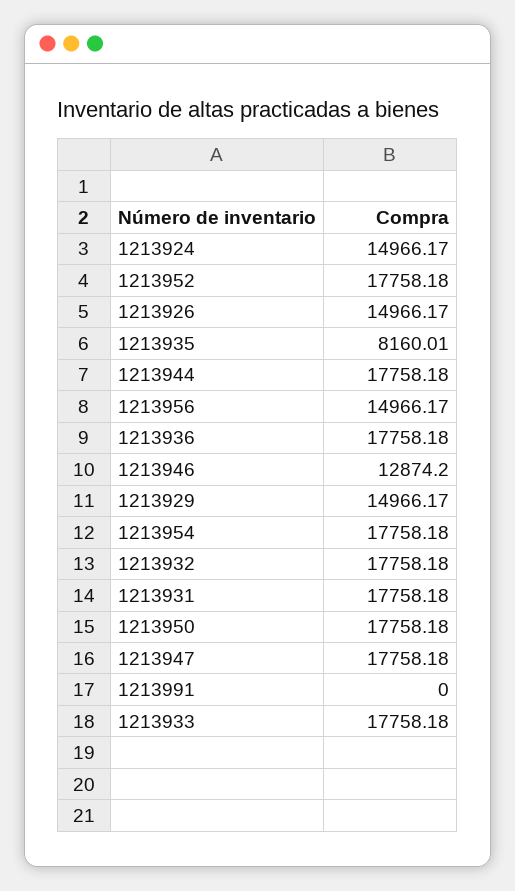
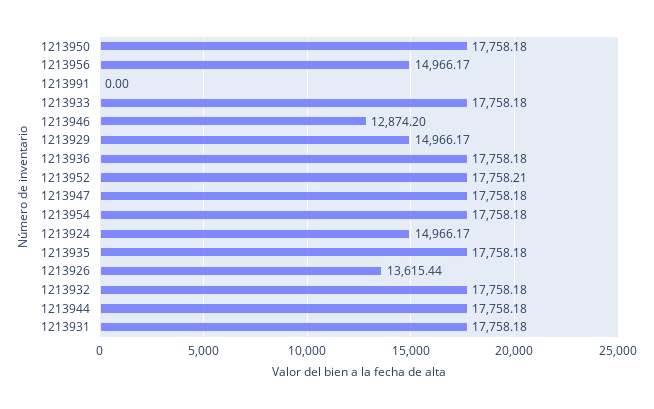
1213952: 17758.18 -> 17758.21
1213926: 14966.17 -> 13615.44
1213935: 8160.01 -> 17758.18

